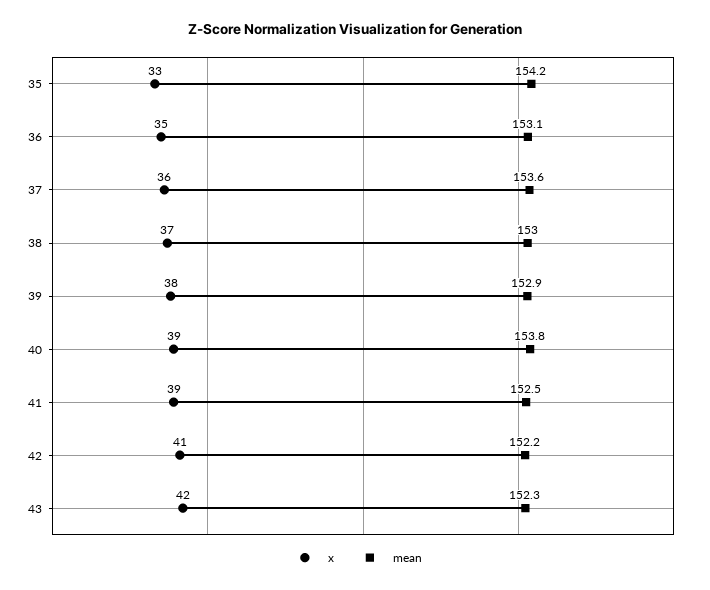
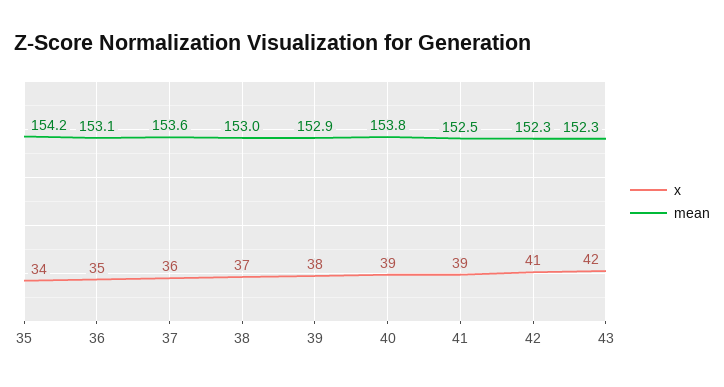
x, 35: 33 -> 34
mean, 42: 152.2 -> 152.3

